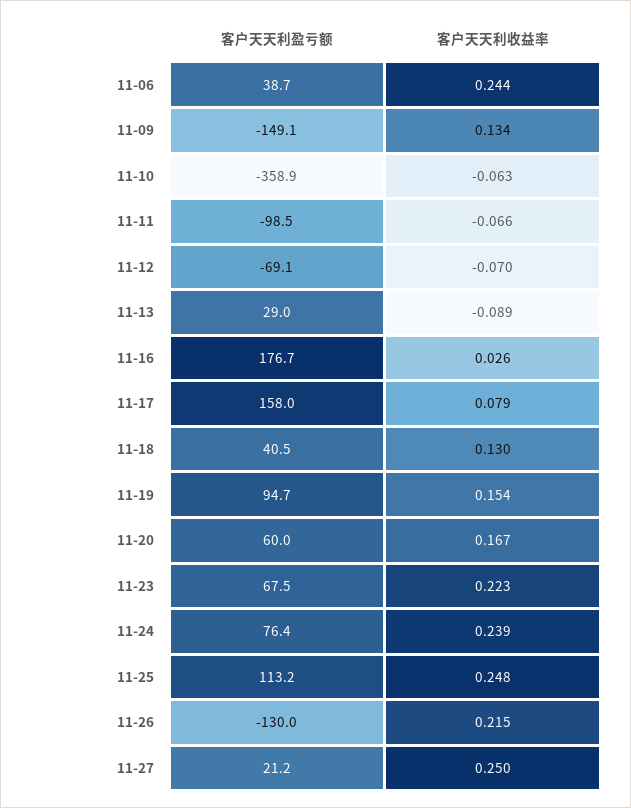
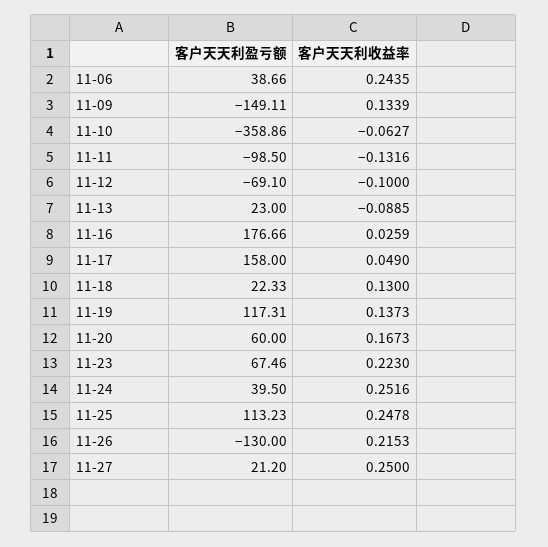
客户天天利收益率, 11-11: -0.066 -> -0.1316
客户天天利收益率, 11-12: -0.07 -> -0.1
客户天天利盈亏额, 11-13: 29 -> 23
客户天天利收益率, 11-17: 0.079 -> 0.049
客户天天利盈亏额, 11-18: 40.5 -> 22.33
客户天天利盈亏额, 11-19: 94.7 -> 117.31
客户天天利收益率, 11-19: 0.154 -> 0.1373
客户天天利盈亏额, 11-24: 76.4 -> 39.5
客户天天利收益率, 11-24: 0.239 -> 0.2516

